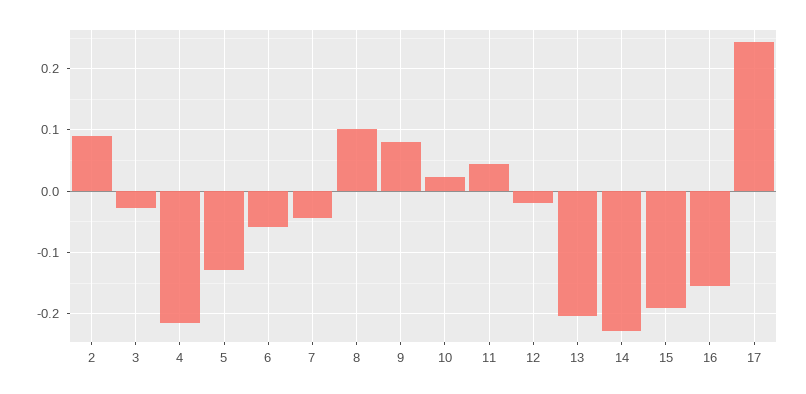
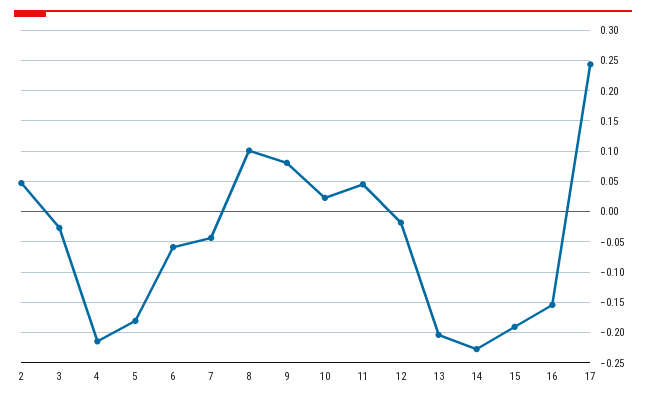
2: 0.09 -> 0.05
5: -0.13 -> -0.18

